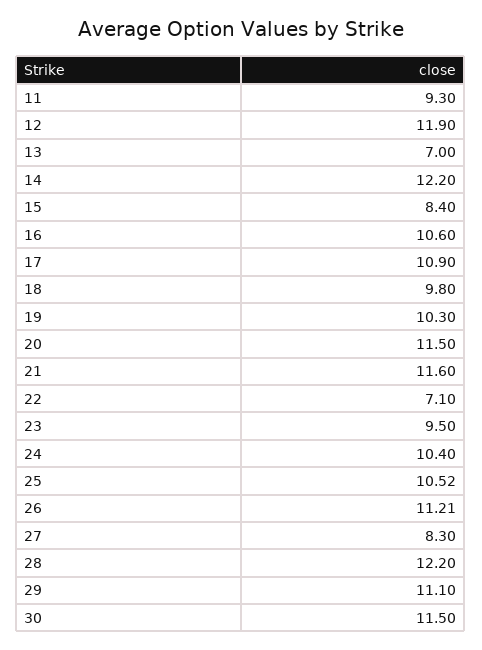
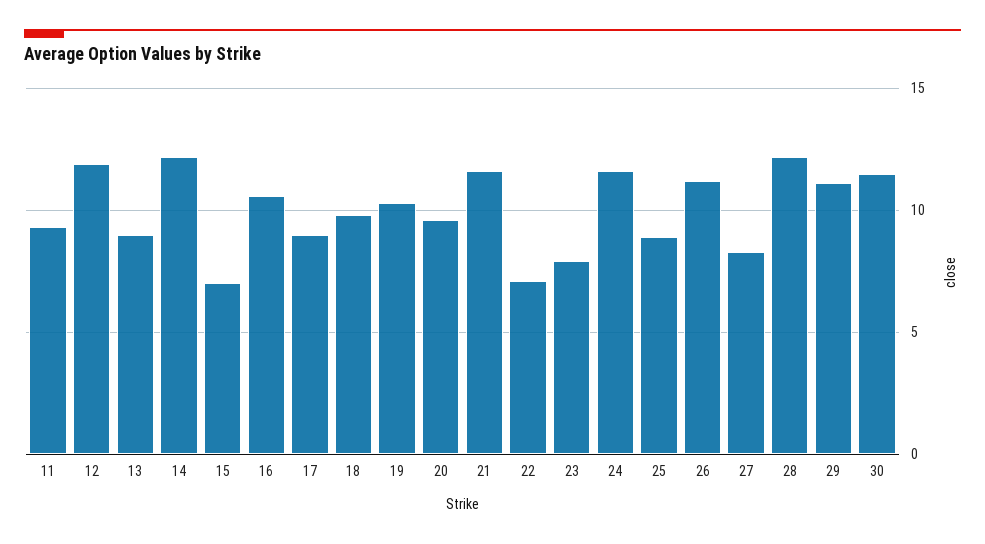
13: 7 -> 9
15: 8.4 -> 7
17: 10.9 -> 9
20: 11.5 -> 9.5
23: 9.5 -> 8
24: 10.4 -> 11.5
25: 10.52 -> 9

